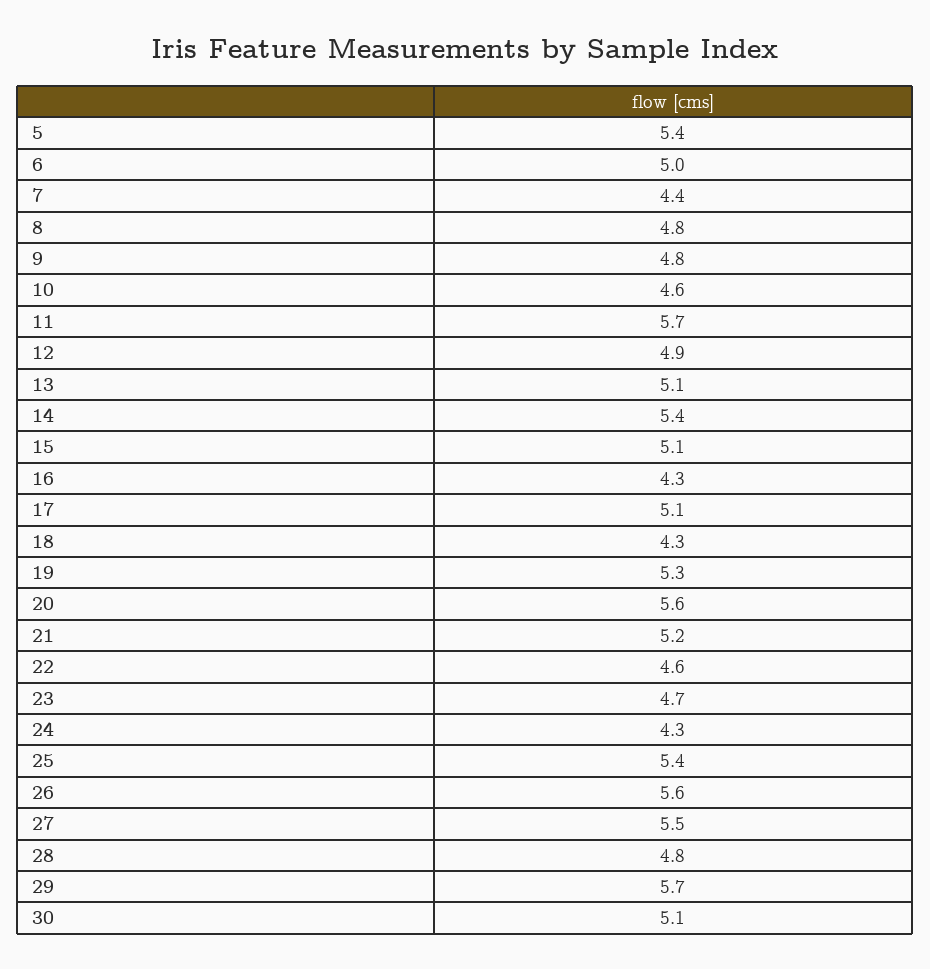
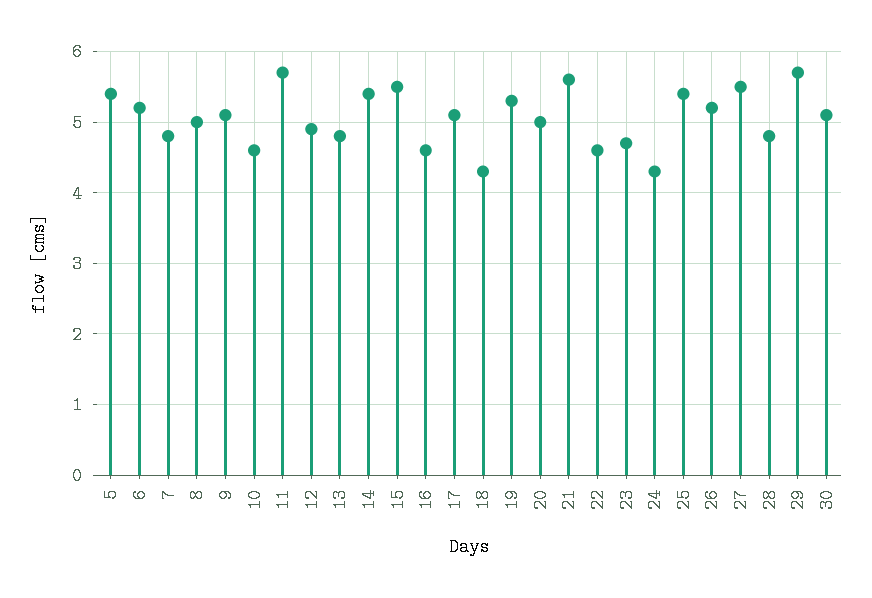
6: 5 -> 5.2
7: 4.4 -> 4.8
8: 4.8 -> 5
9: 4.8 -> 5.1
13: 5.1 -> 4.8
15: 5.1 -> 5.5
16: 4.3 -> 4.6
20: 5.6 -> 5
21: 5.2 -> 5.6
26: 5.6 -> 5.2

